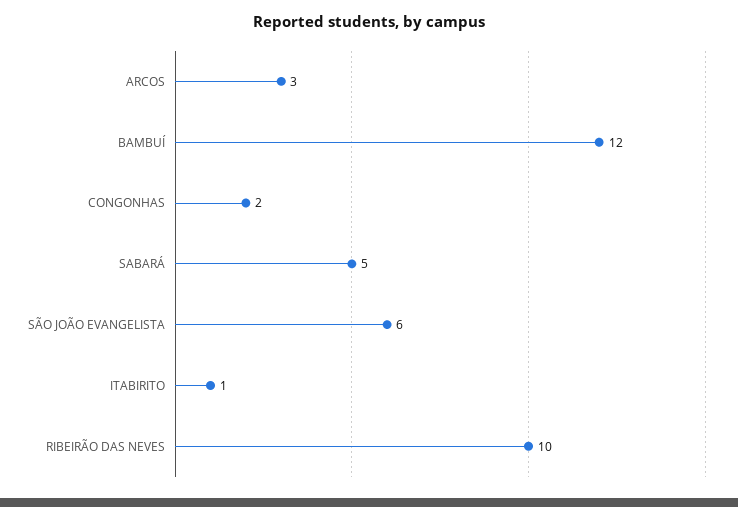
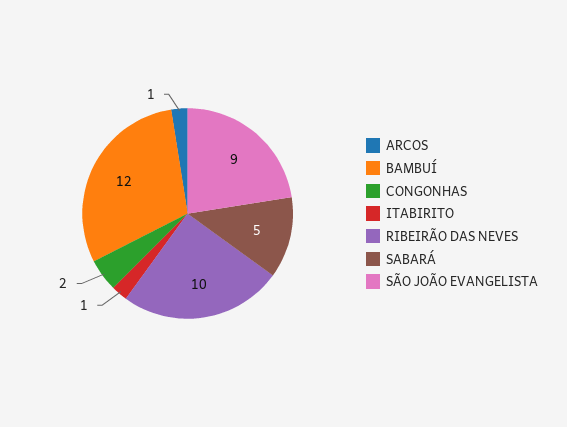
ARCOS: 3 -> 1
SÃO JOÃO EVANGELISTA: 6 -> 9

